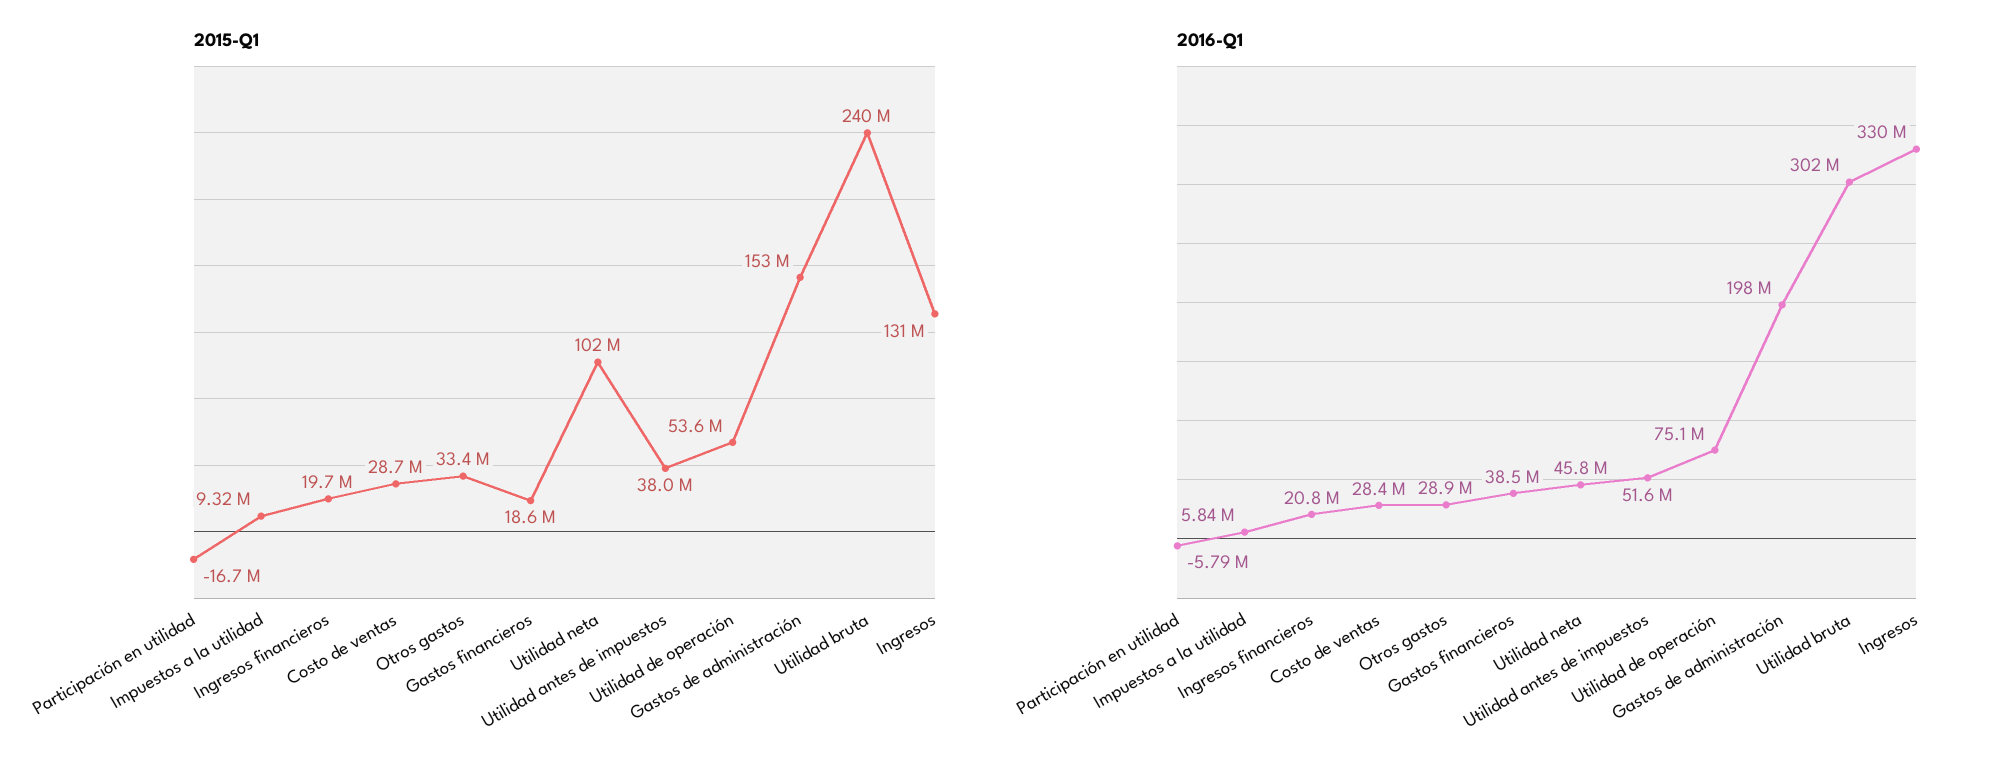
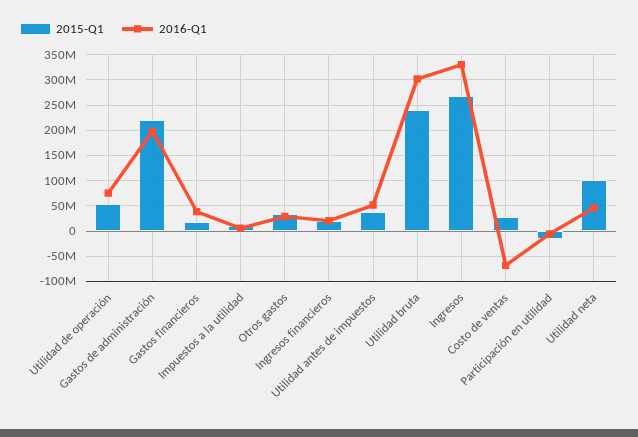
2015-Q1, Gastos de administración: 153000000 -> 225000000
2015-Q1, Ingresos: 131000000 -> 275000000
2016-Q1, Costo de ventas: 28400000 -> -75000000

